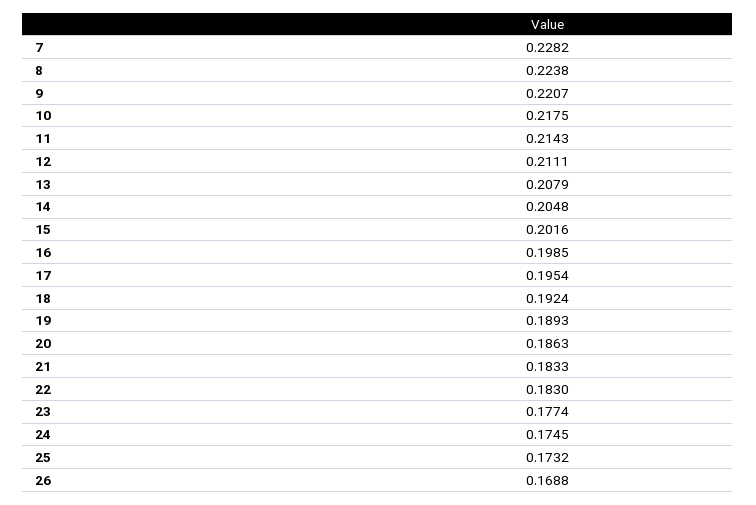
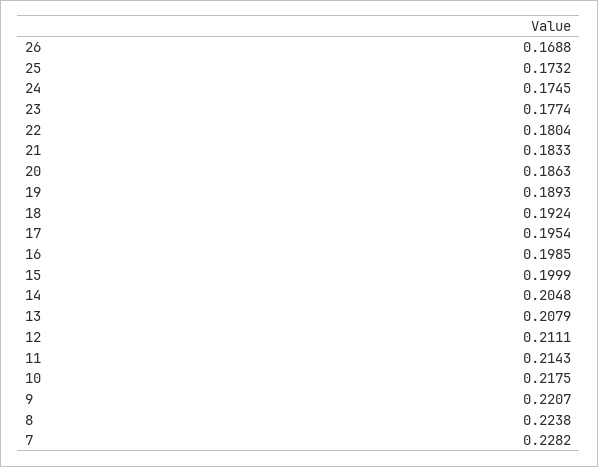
15: 0.2016 -> 0.1999
22: 0.183 -> 0.1804

